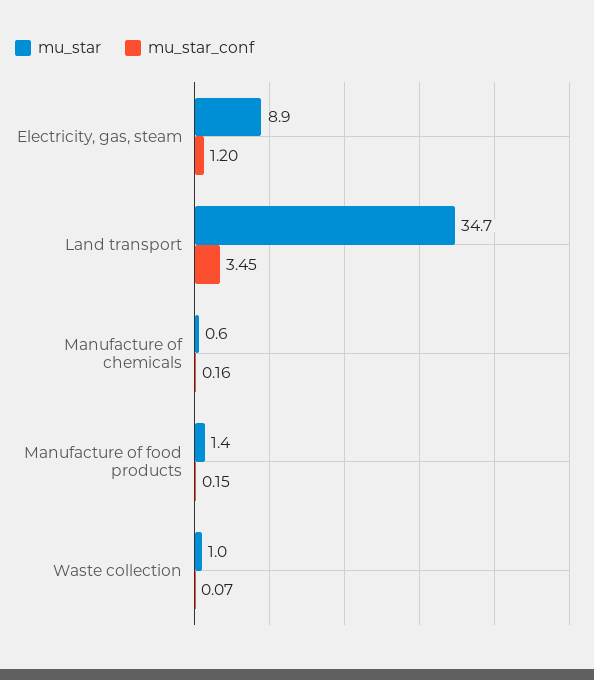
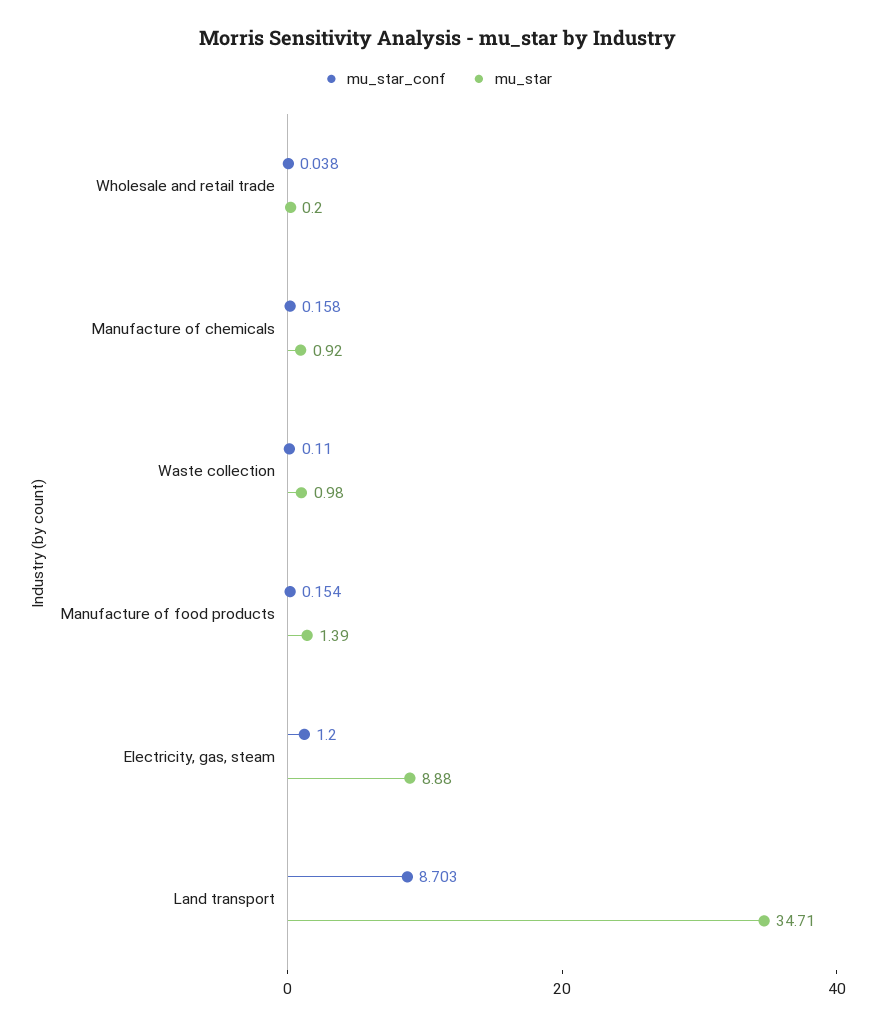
mu_star_conf, Land transport: 3.45 -> 8.703
mu_star, Manufacture of chemicals: 0.6 -> 0.92
mu_star_conf, Waste collection: 0.07 -> 0.11
mu_star_conf, Wholesale and retail trade: none -> 0.038
mu_star, Wholesale and retail trade: none -> 0.2

